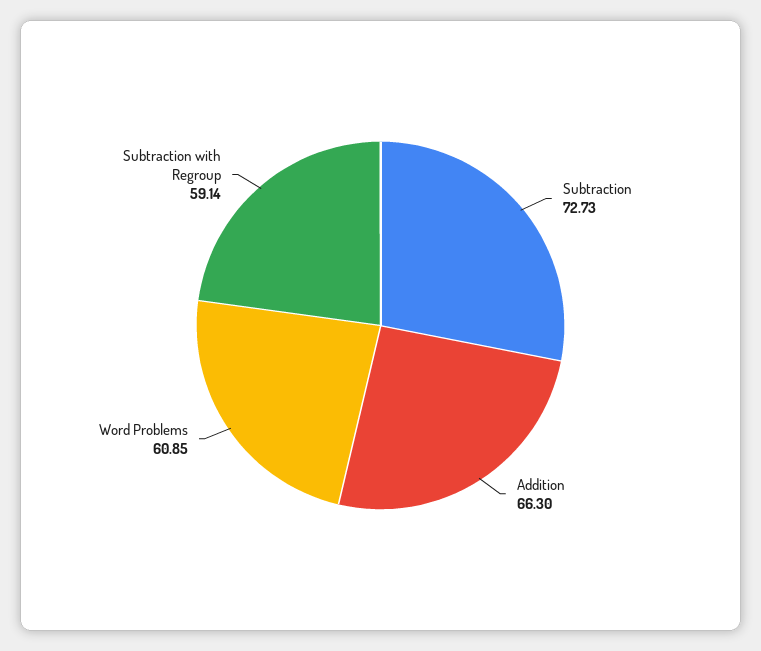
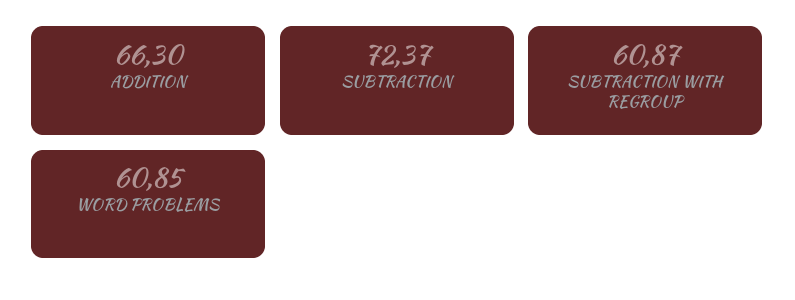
Subtraction: 72.73 -> 72.37
Subtraction with Regroup: 59.14 -> 60.87

